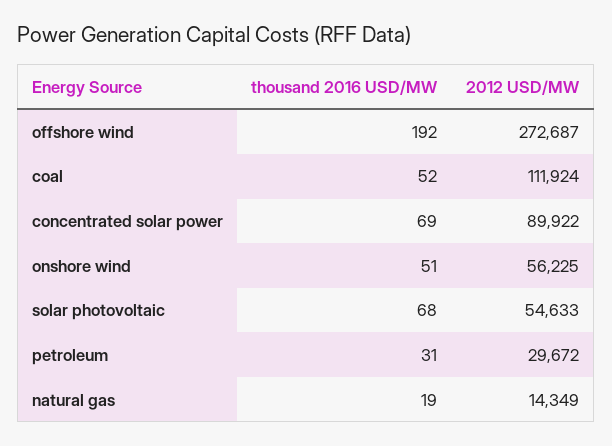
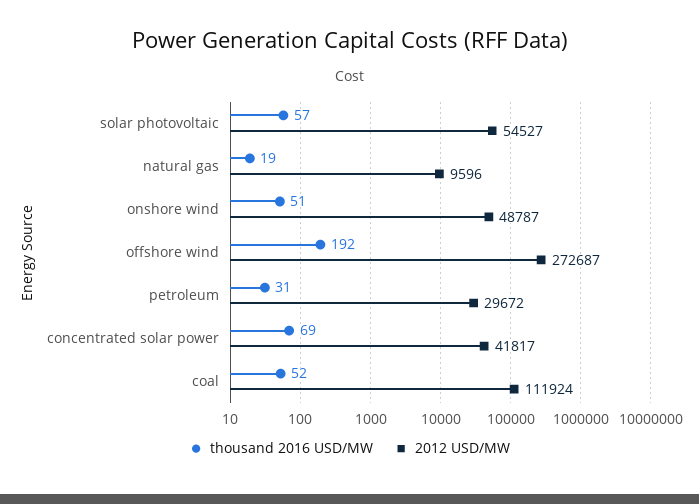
2012 USD/MW, concentrated solar power: 89922 -> 41817
2012 USD/MW, onshore wind: 56225 -> 48787
thousand 2016 USD/MW, solar photovoltaic: 68 -> 57
2012 USD/MW, solar photovoltaic: 54633 -> 54527
2012 USD/MW, natural gas: 14349 -> 9596

